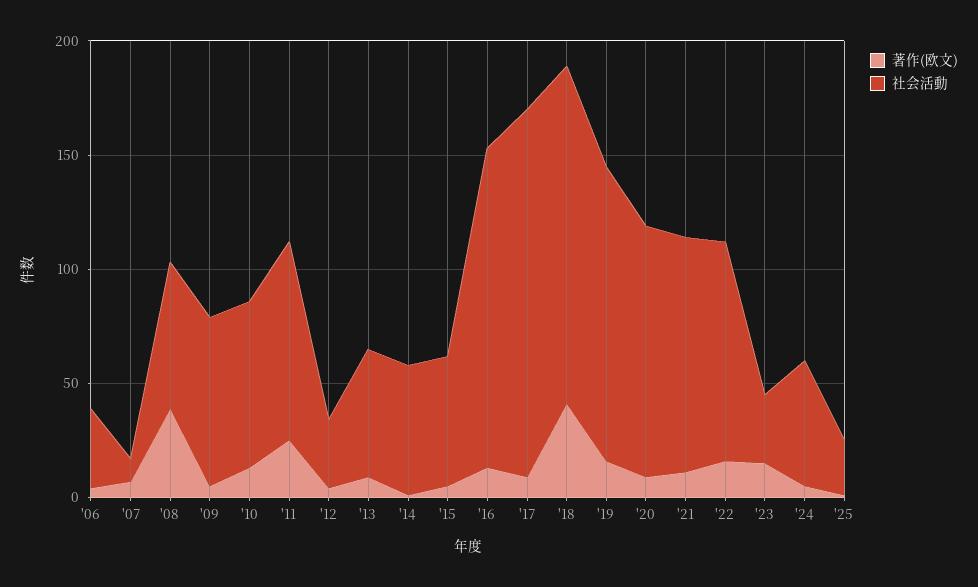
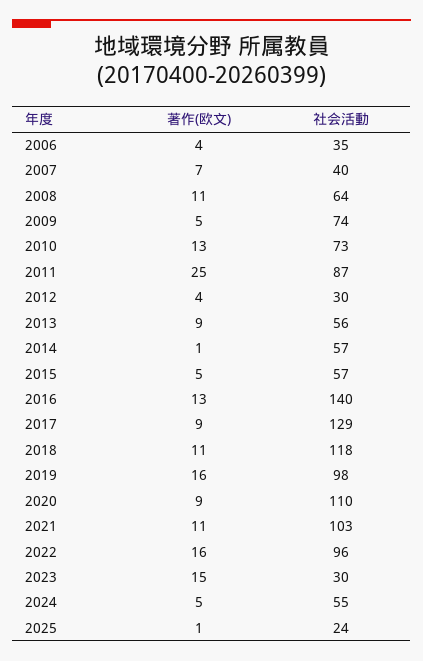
社会活動, '07: 10 -> 40
著作(欧文), '08: 40 -> 11
社会活動, '17: 160 -> 129
著作(欧文), '18: 40 -> 11
社会活動, '18: 150 -> 118
社会活動, '19: 130 -> 98

